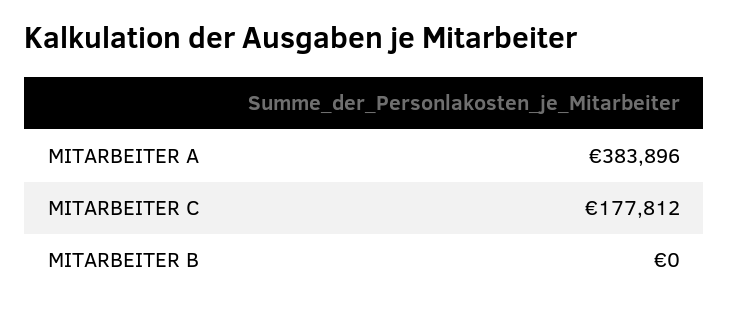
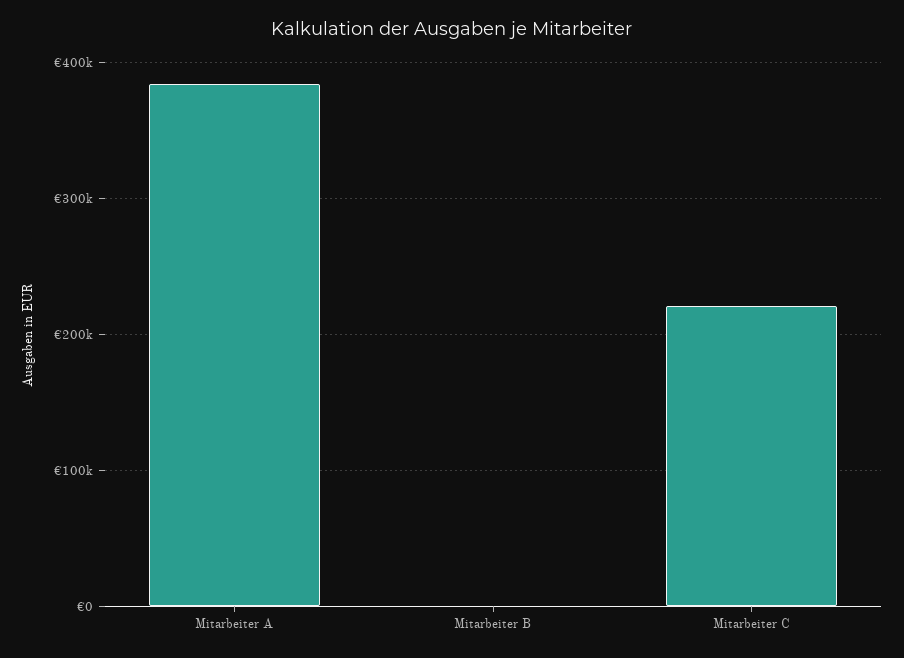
MITARBEITER C: 177812 -> 220000

